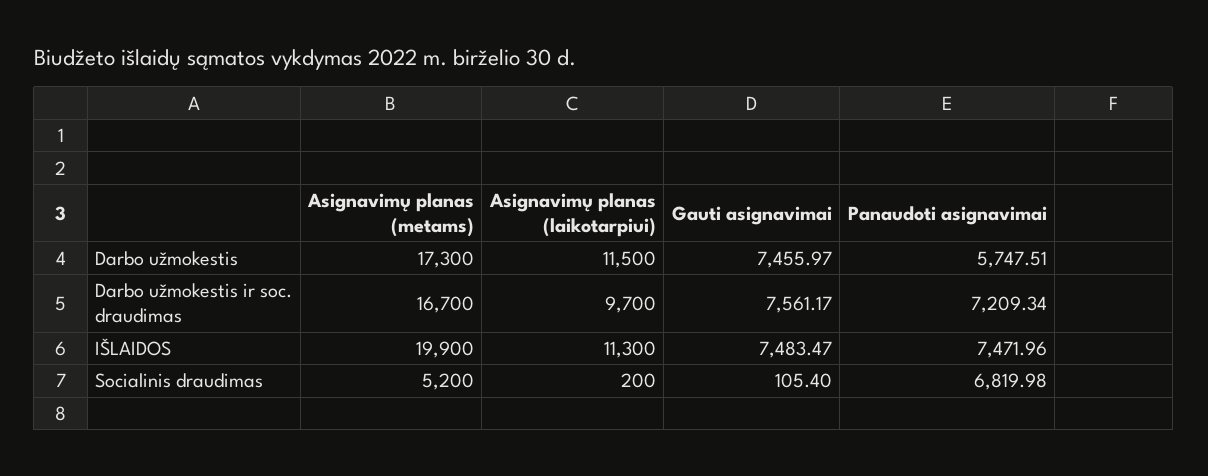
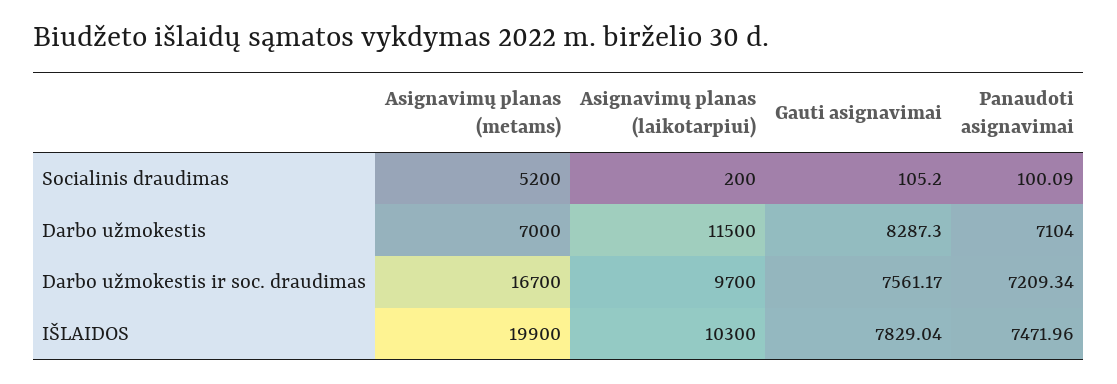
Asignavimų planas (metams), Darbo užmokestis: 17300 -> 7000
Gauti asignavimai, Darbo užmokestis: 7455.97 -> 8287.3
Panaudoti asignavimai, Darbo užmokestis: 5747.51 -> 7104
Asignavimų planas (laikotarpiui), IŠLAIDOS: 11300 -> 10300
Gauti asignavimai, IŠLAIDOS: 7483.47 -> 7829.04
Gauti asignavimai, Socialinis draudimas: 105.4 -> 105.2
Panaudoti asignavimai, Socialinis draudimas: 6819.98 -> 100.09

